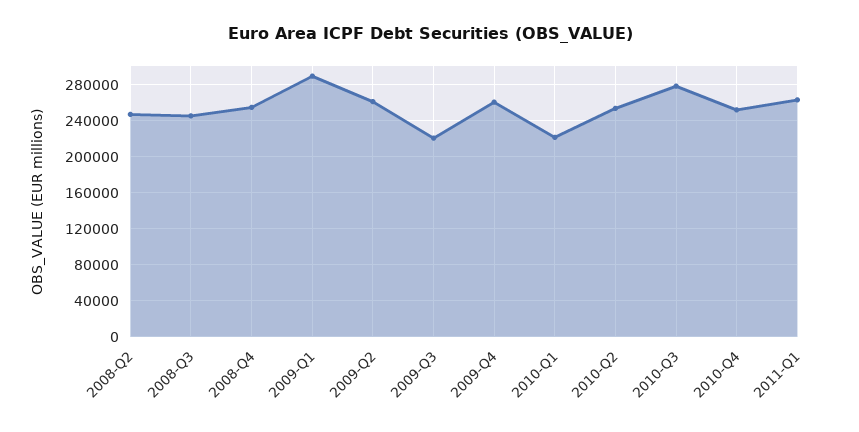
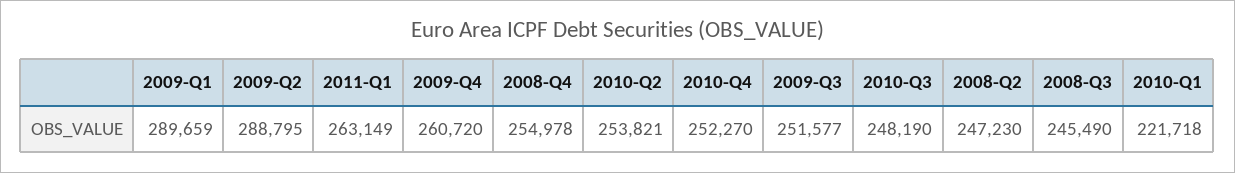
2009-Q2: 260000 -> 288795
2009-Q3: 220000 -> 251577
2010-Q3: 280000 -> 248190

